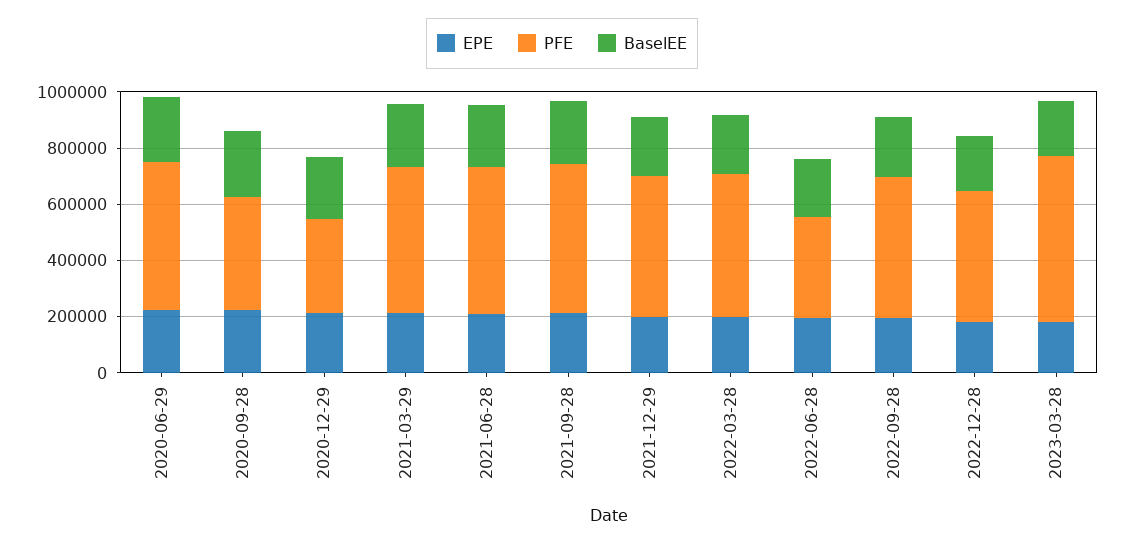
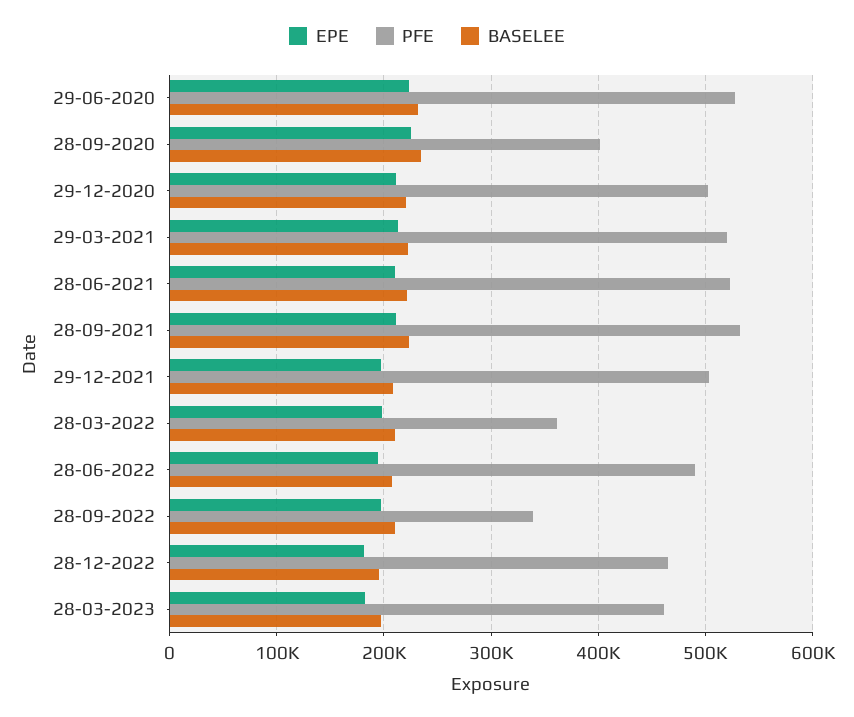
PFE, 2020-12-29: 350000 -> 500000
PFE, 2022-03-28: 500000 -> 360000
PFE, 2022-06-28: 350000 -> 490000
PFE, 2022-09-28: 500000 -> 340000
PFE, 2023-03-28: 600000 -> 460000

